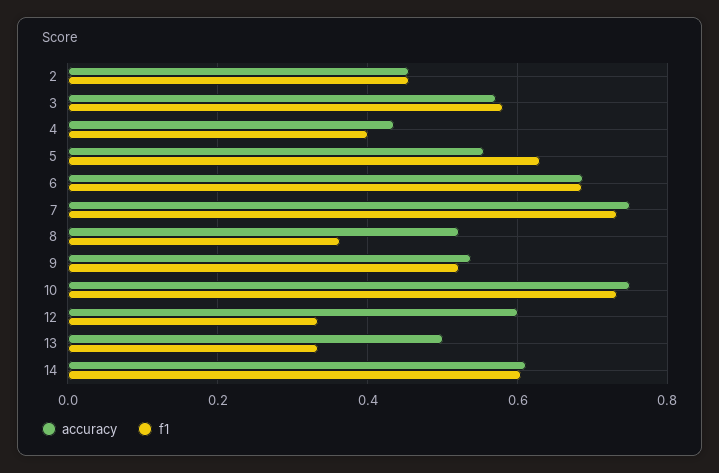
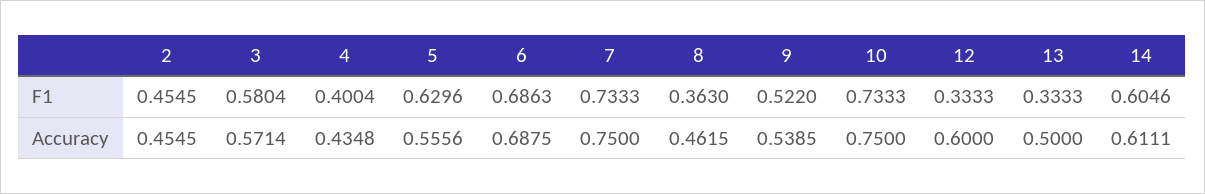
accuracy, 8: 0.52 -> 0.4615

